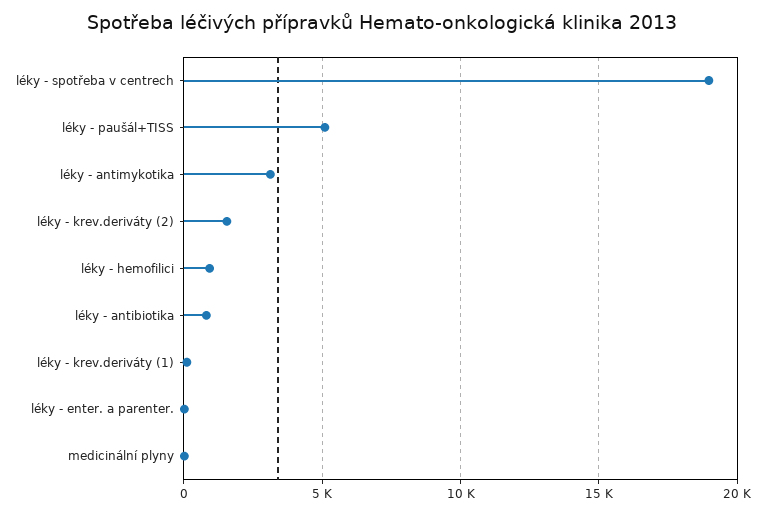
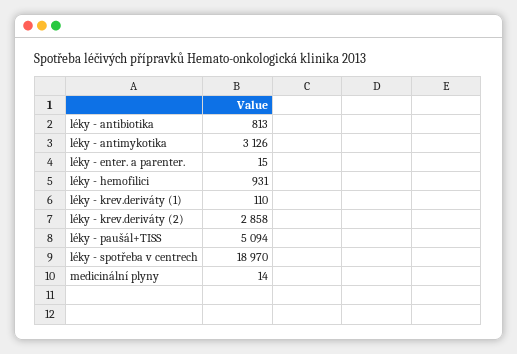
léky - krev.deriváty (2): 1500 -> 2858

